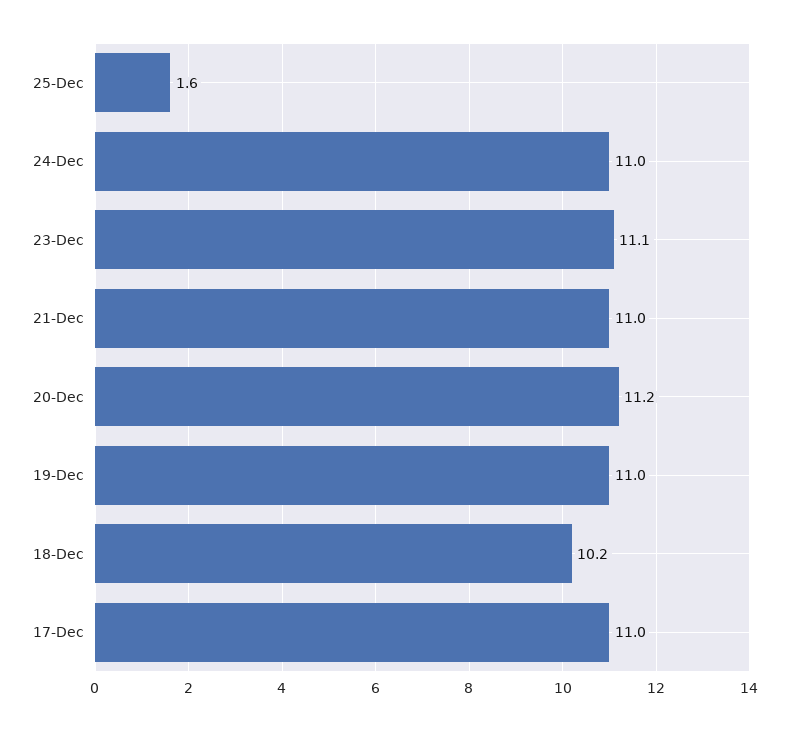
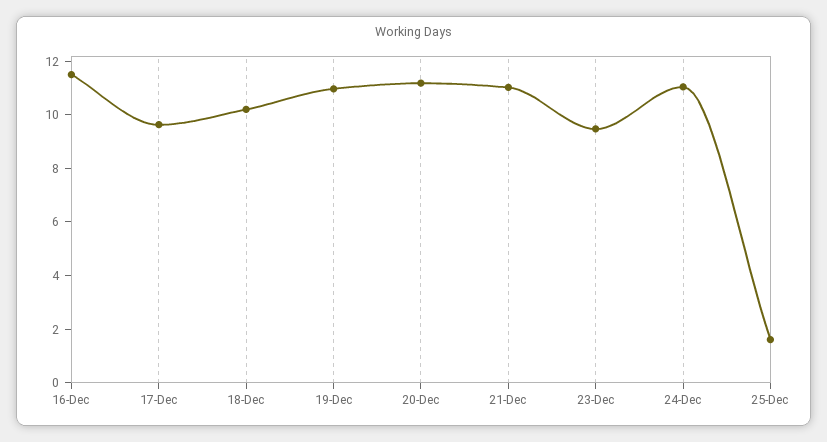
23-Dec: 11.1 -> 9.5
17-Dec: 11 -> 9.5
16-Dec: none -> 11.5

